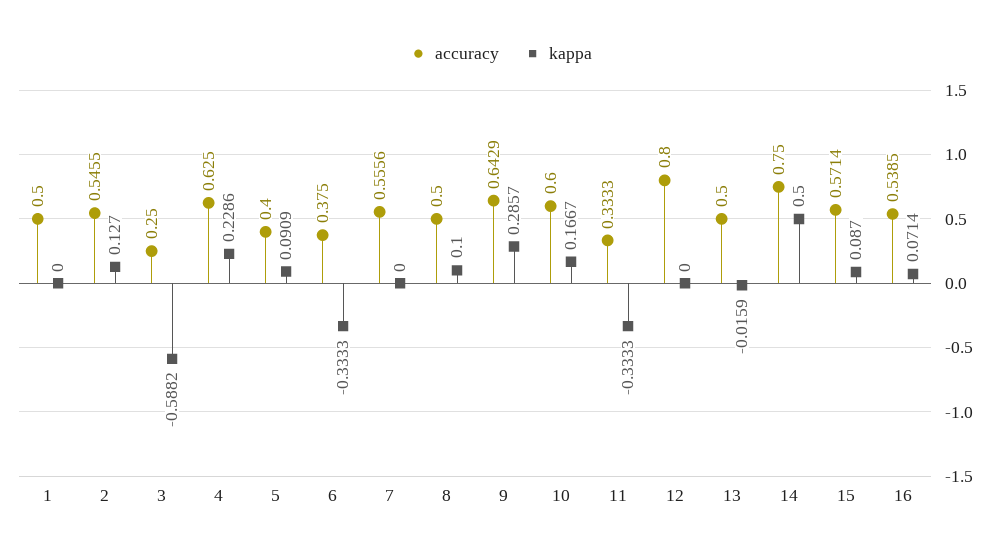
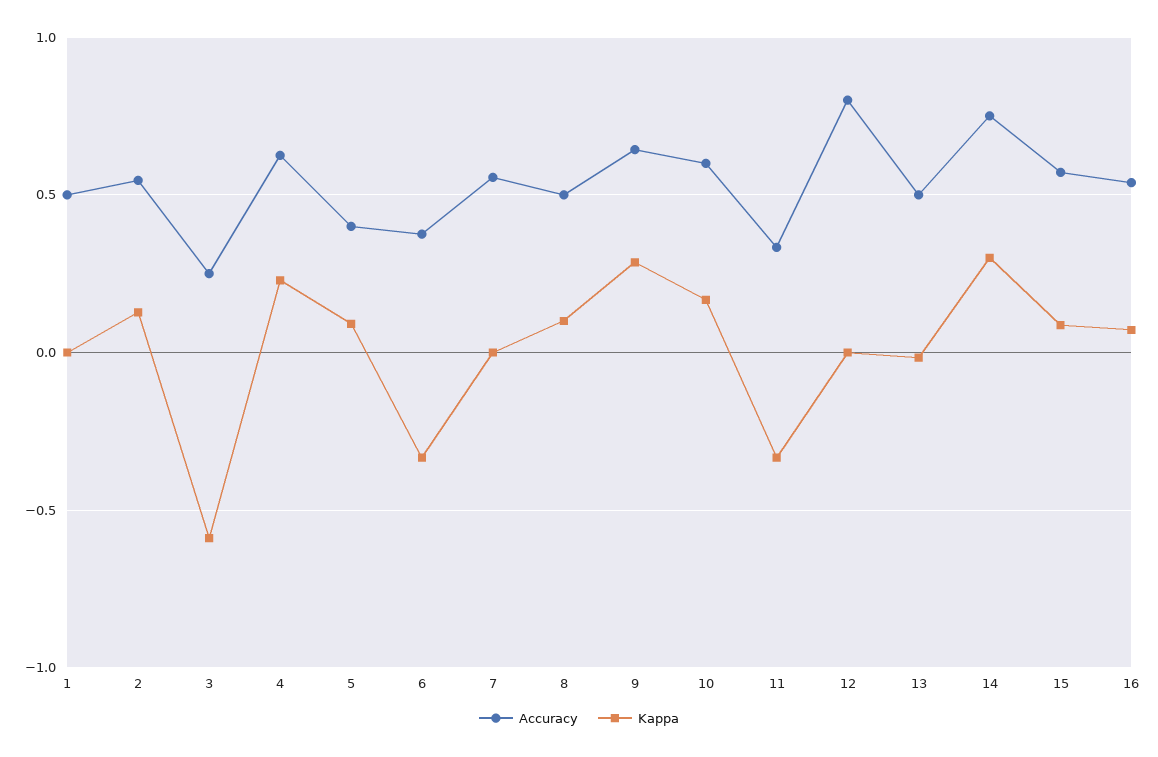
kappa, 14: 0.5 -> 0.3

